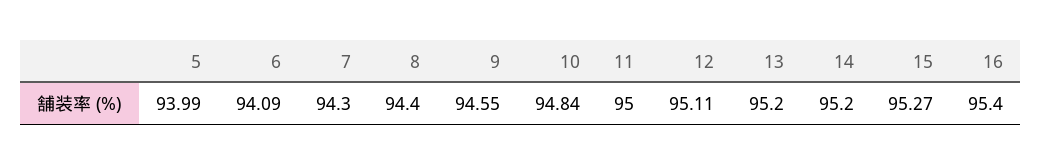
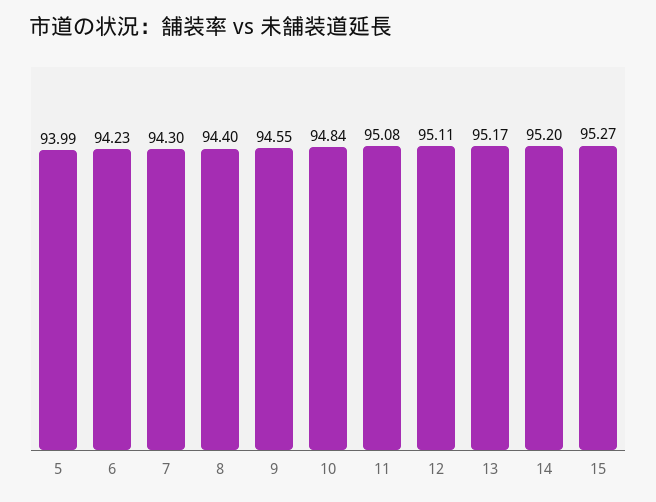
6: 94.09 -> 94.23
11: 95 -> 95.08
13: 95.2 -> 95.17
16: 95.4 -> none

